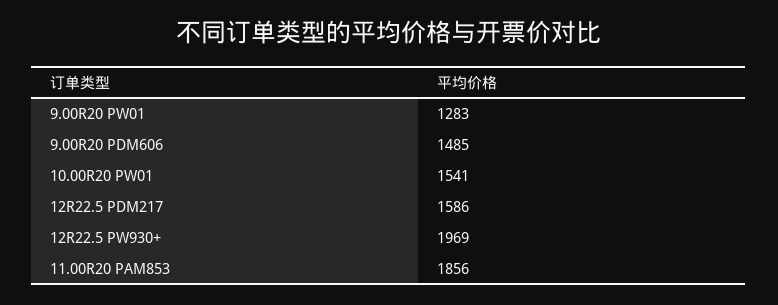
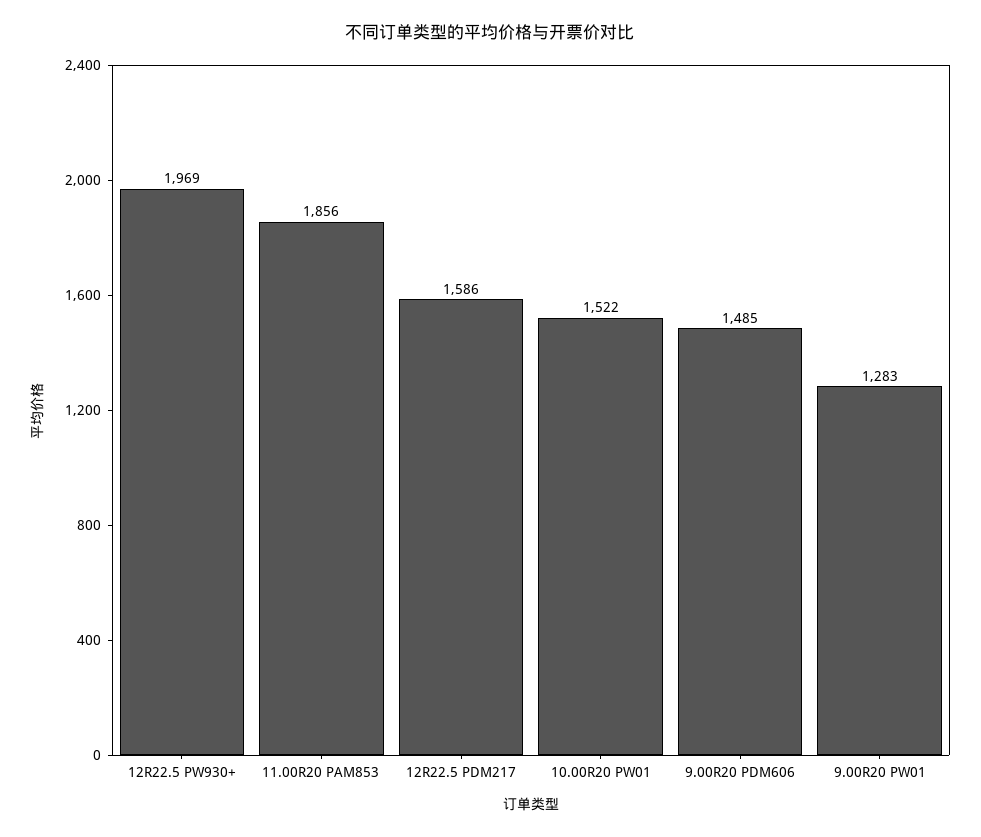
10.00R20 PW01: 1541 -> 1522

